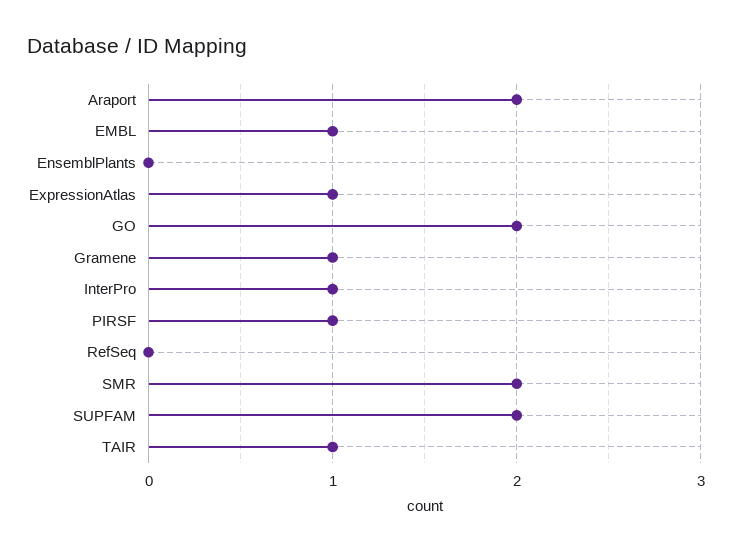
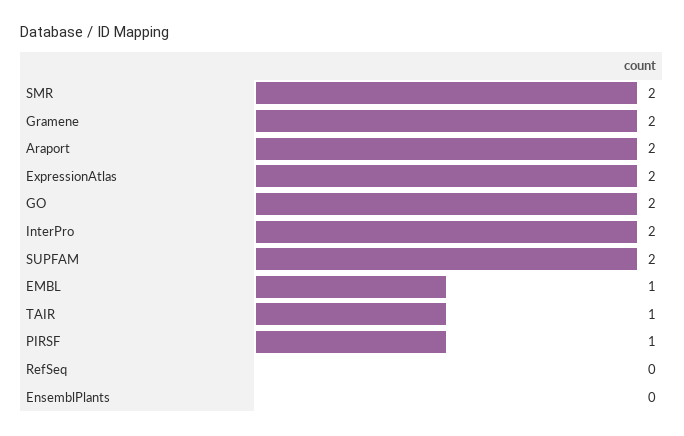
ExpressionAtlas: 1 -> 2
Gramene: 1 -> 2
InterPro: 1 -> 2

